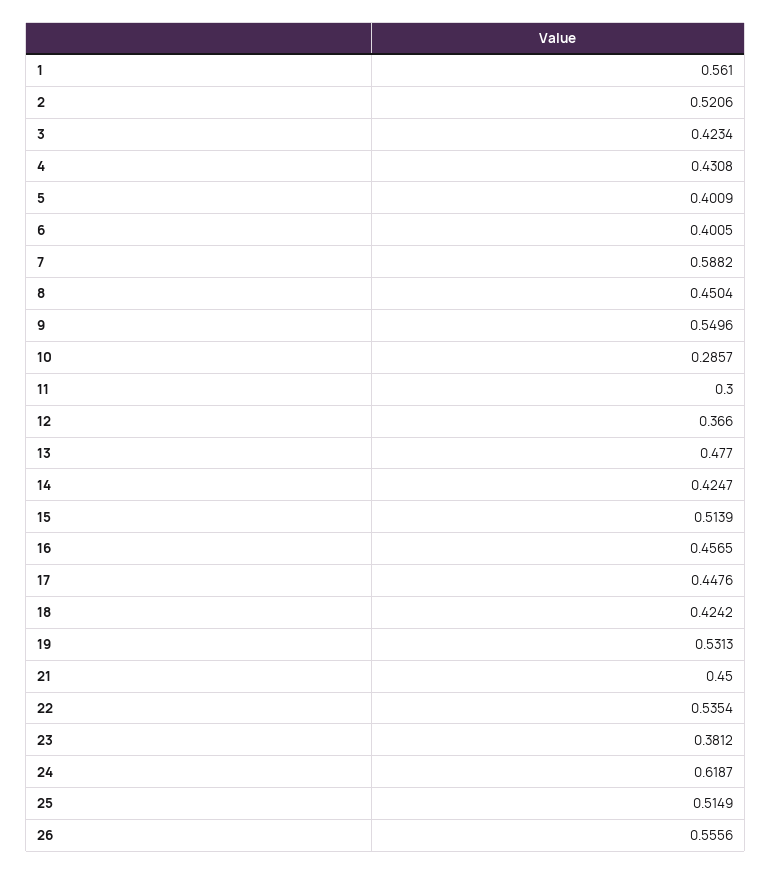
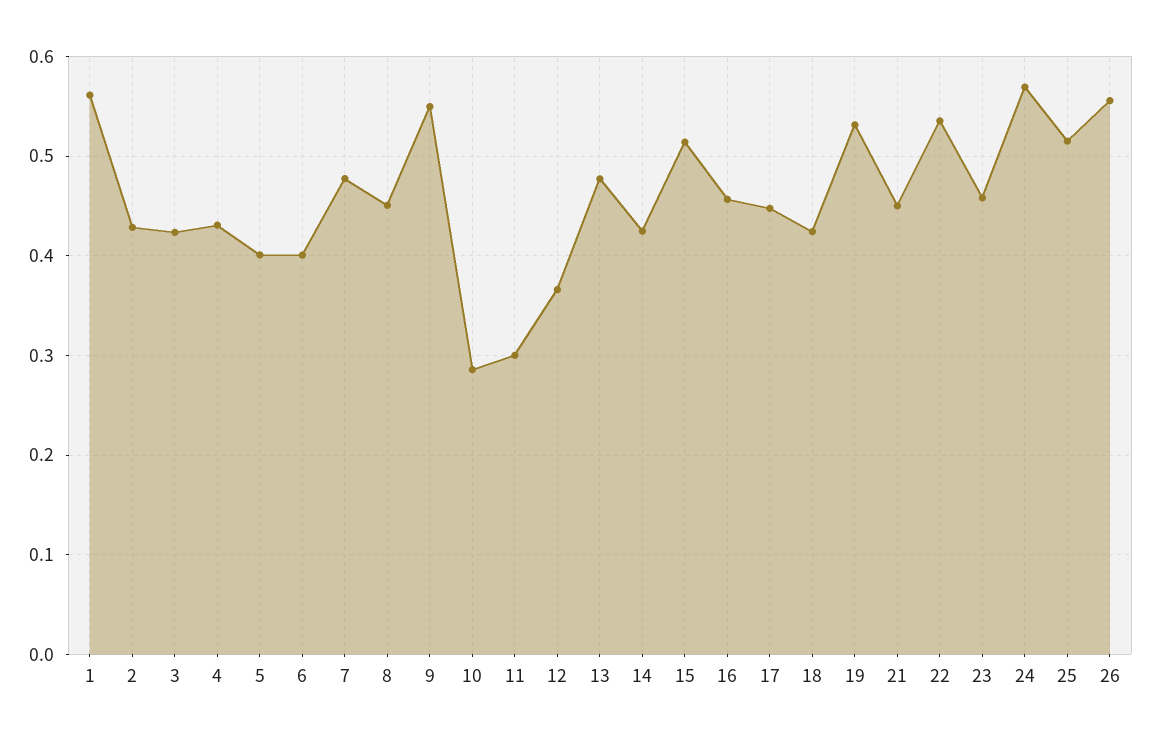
2: 0.5206 -> 0.43
7: 0.5882 -> 0.48
23: 0.3812 -> 0.46
24: 0.6187 -> 0.57

